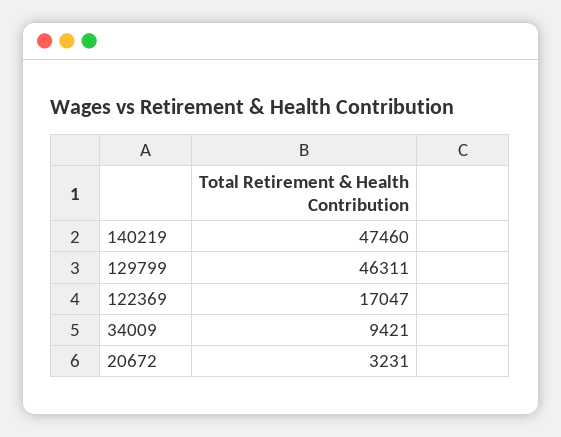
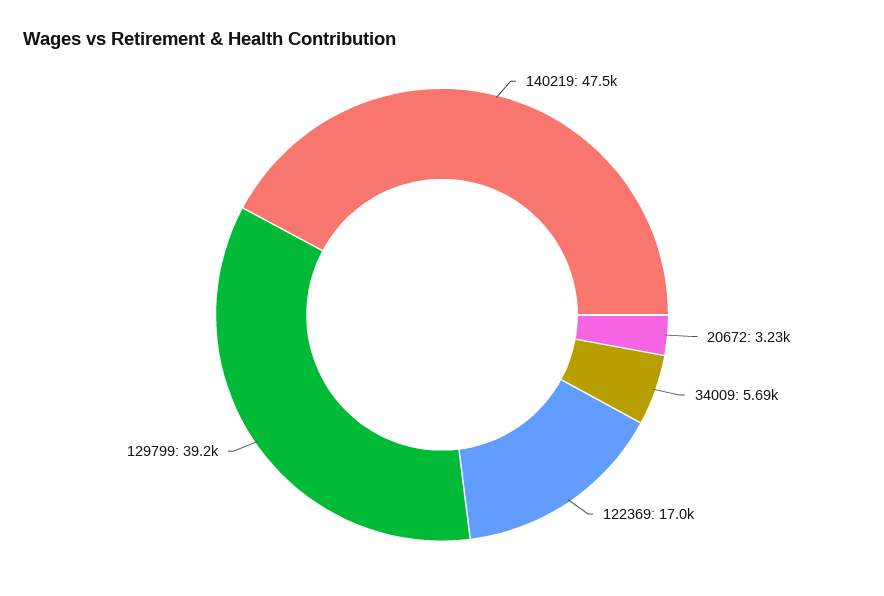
129799: 46311 -> 39200
34009: 9421 -> 5690

